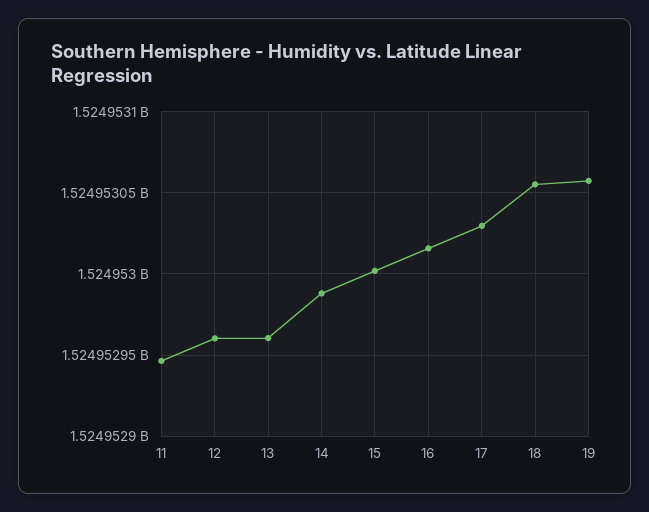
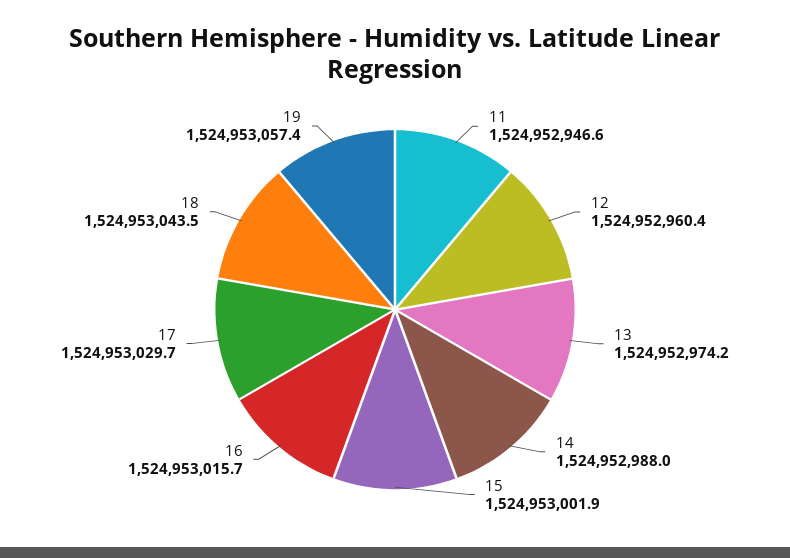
13: 1524952960 -> 1524952974.2
18: 1524953055 -> 1524953043.5

